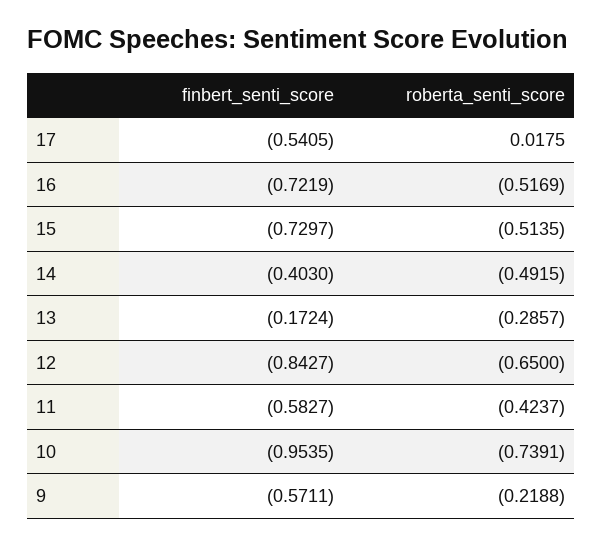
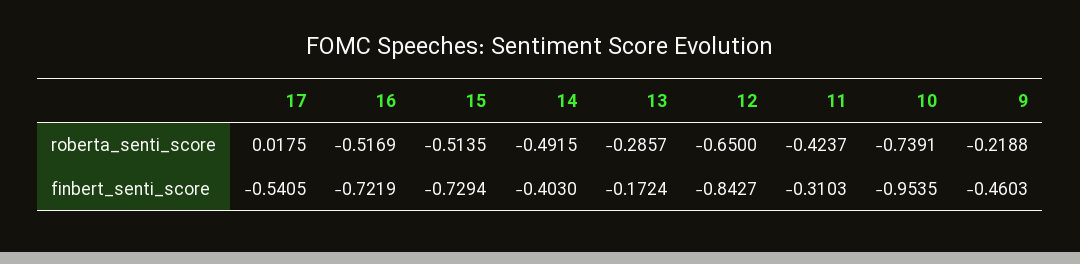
finbert_senti_score, 15: -0.7297 -> -0.7294
finbert_senti_score, 11: -0.5827 -> -0.3103
finbert_senti_score, 9: -0.5711 -> -0.4603

